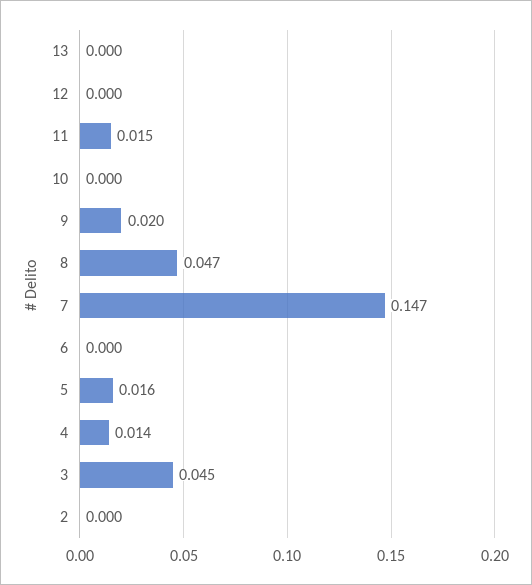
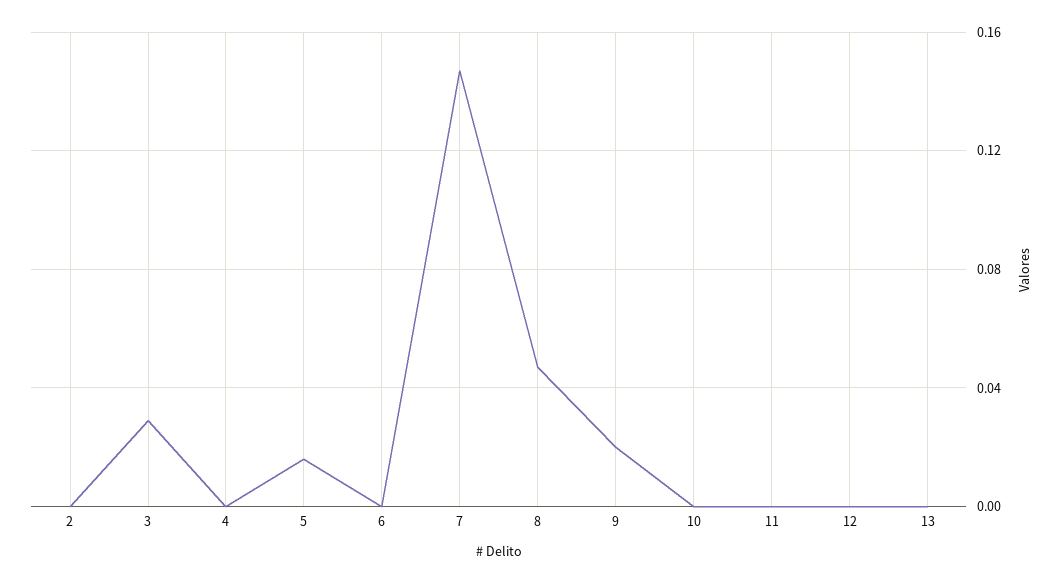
11: 0.015 -> 0
4: 0.014 -> 0
3: 0.045 -> 0.03

